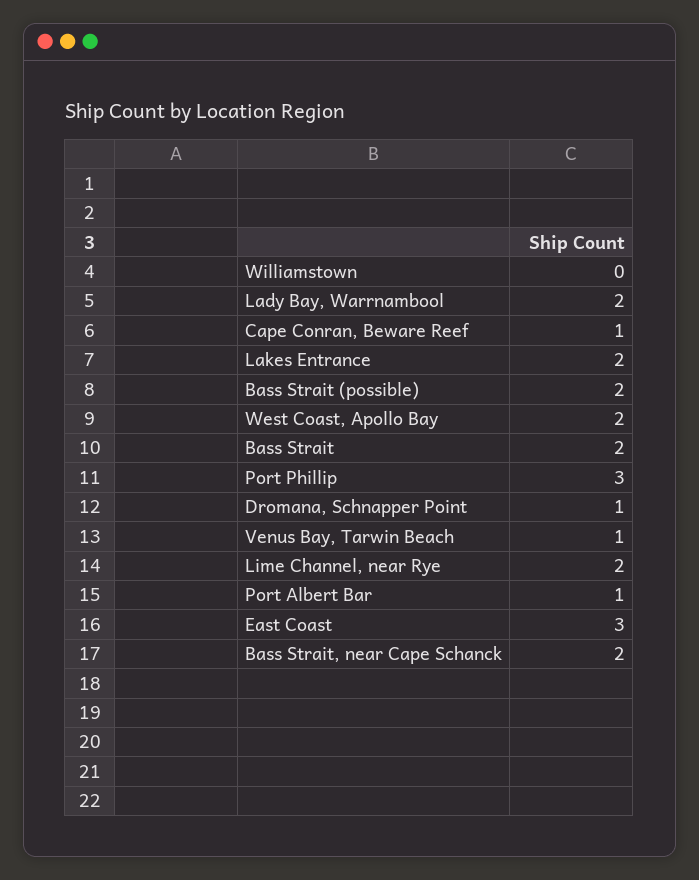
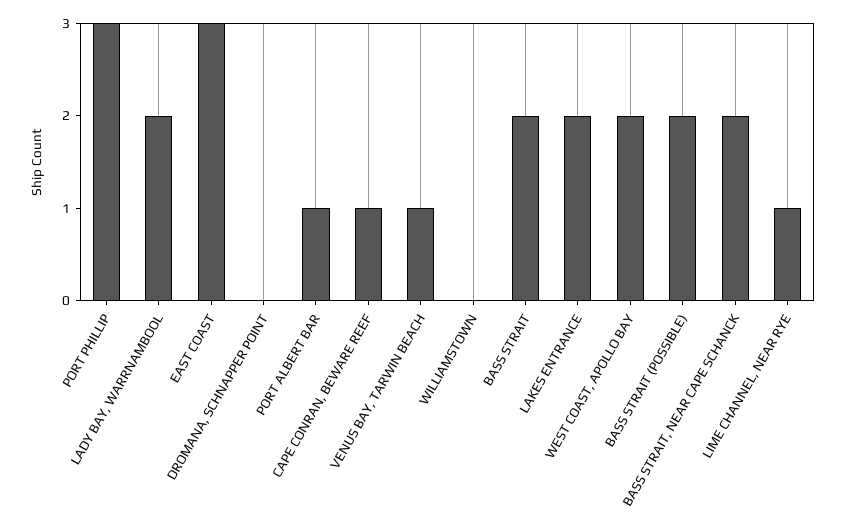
Dromana, Schnapper Point: 1 -> 0
Lime Channel, near Rye: 2 -> 1

